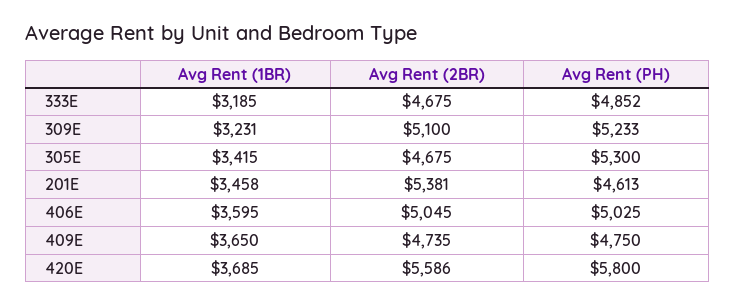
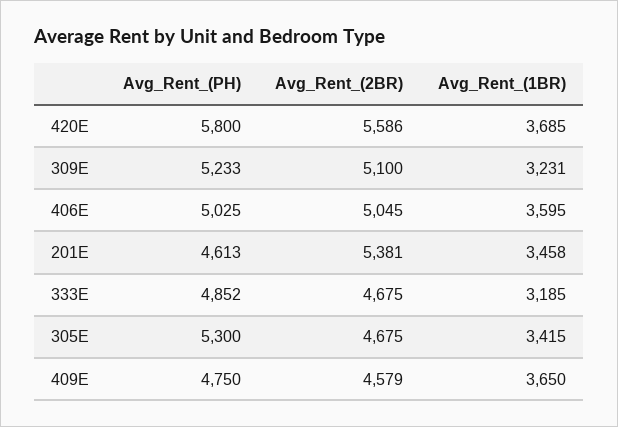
Avg Rent (2BR), 409E: 4735 -> 4579

